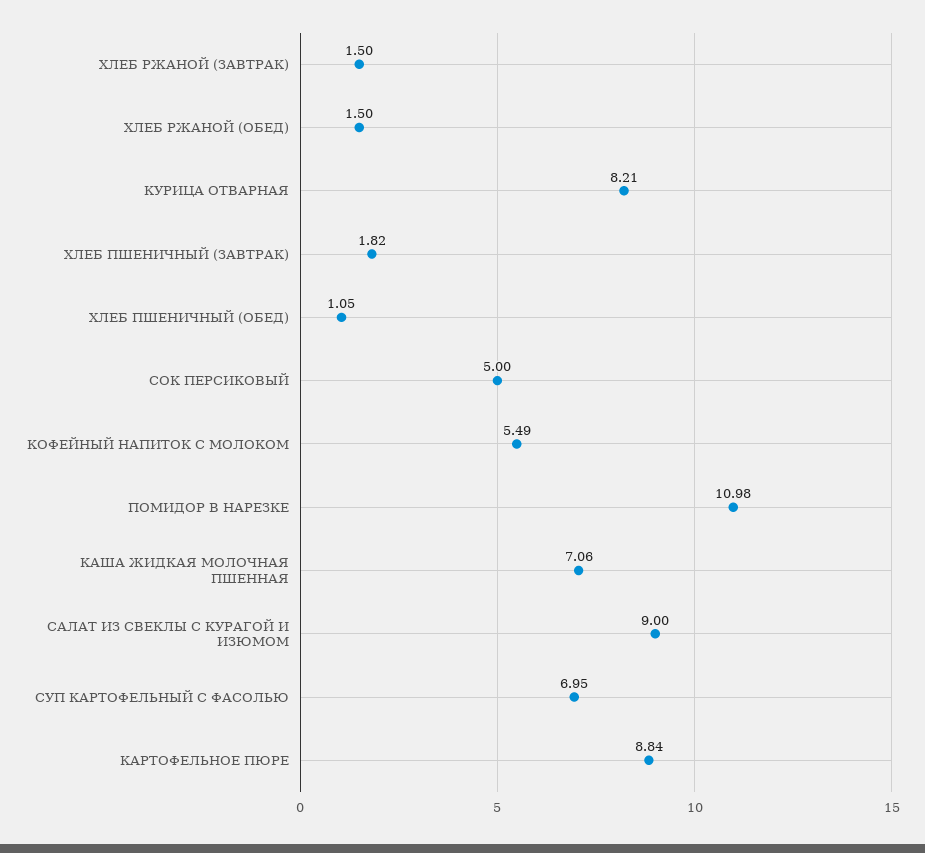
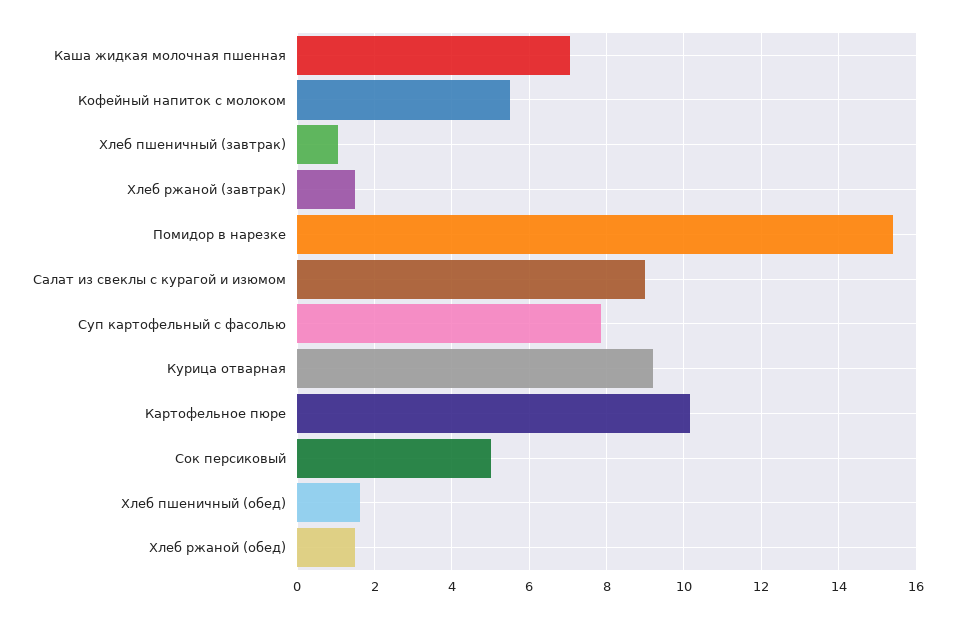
КУРИЦА ОТВАРНАЯ: 8.21 -> 9.2
ХЛЕБ ПШЕНИЧНЫЙ (ЗАВТРАК): 1.82 -> 1
ХЛЕБ ПШЕНИЧНЫЙ (ОБЕД): 1.05 -> 1.6
ПОМИДОР В НАРЕЗКЕ: 10.98 -> 15.4
СУП КАРТОФЕЛЬНЫЙ С ФАСОЛЬЮ: 6.95 -> 7.8
КАРТОФЕЛЬНОЕ ПЮРЕ: 8.84 -> 10.2

